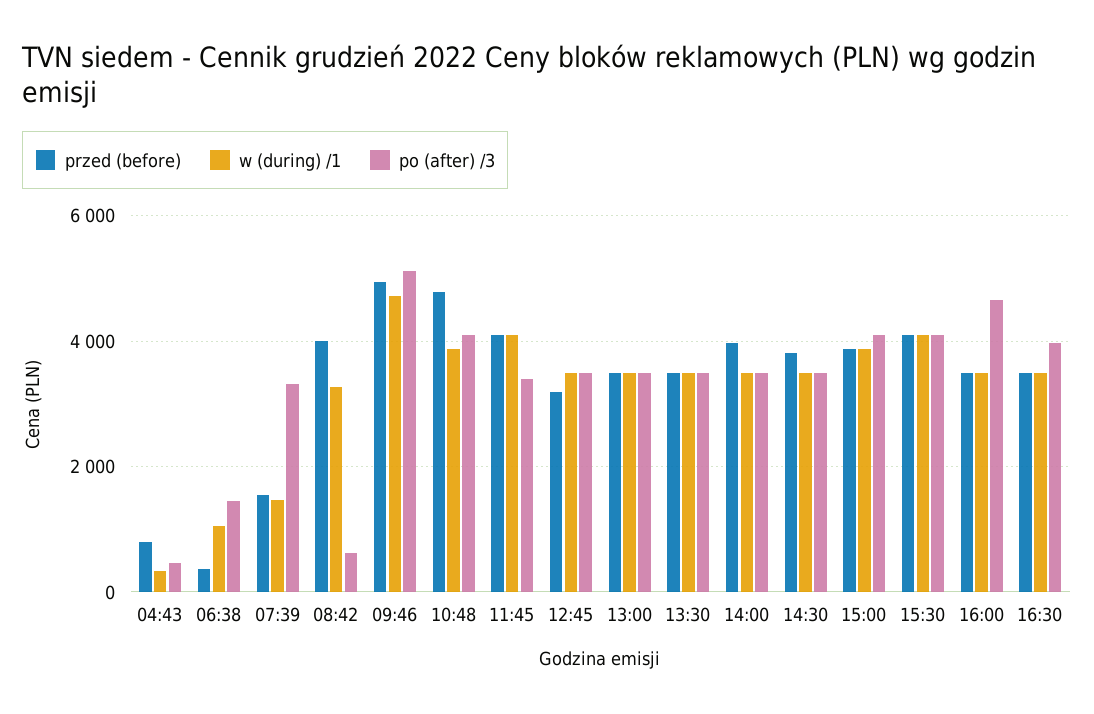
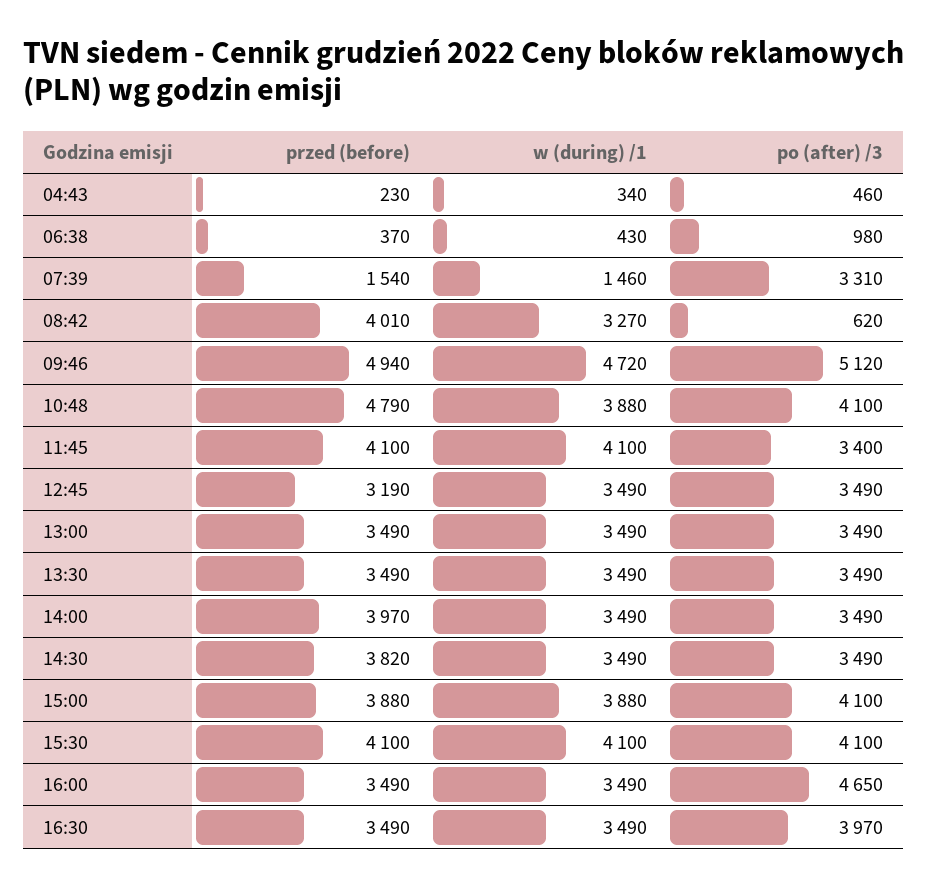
przed (before), 04:43: 800 -> 230
w (during) /1, 06:38: 1000 -> 430
po (after) /3, 06:38: 1400 -> 980

